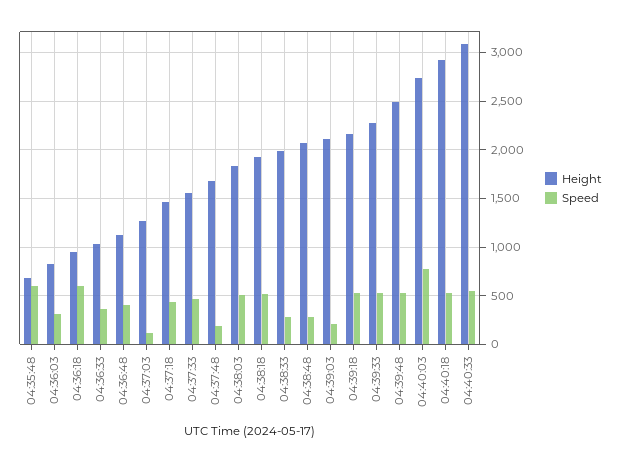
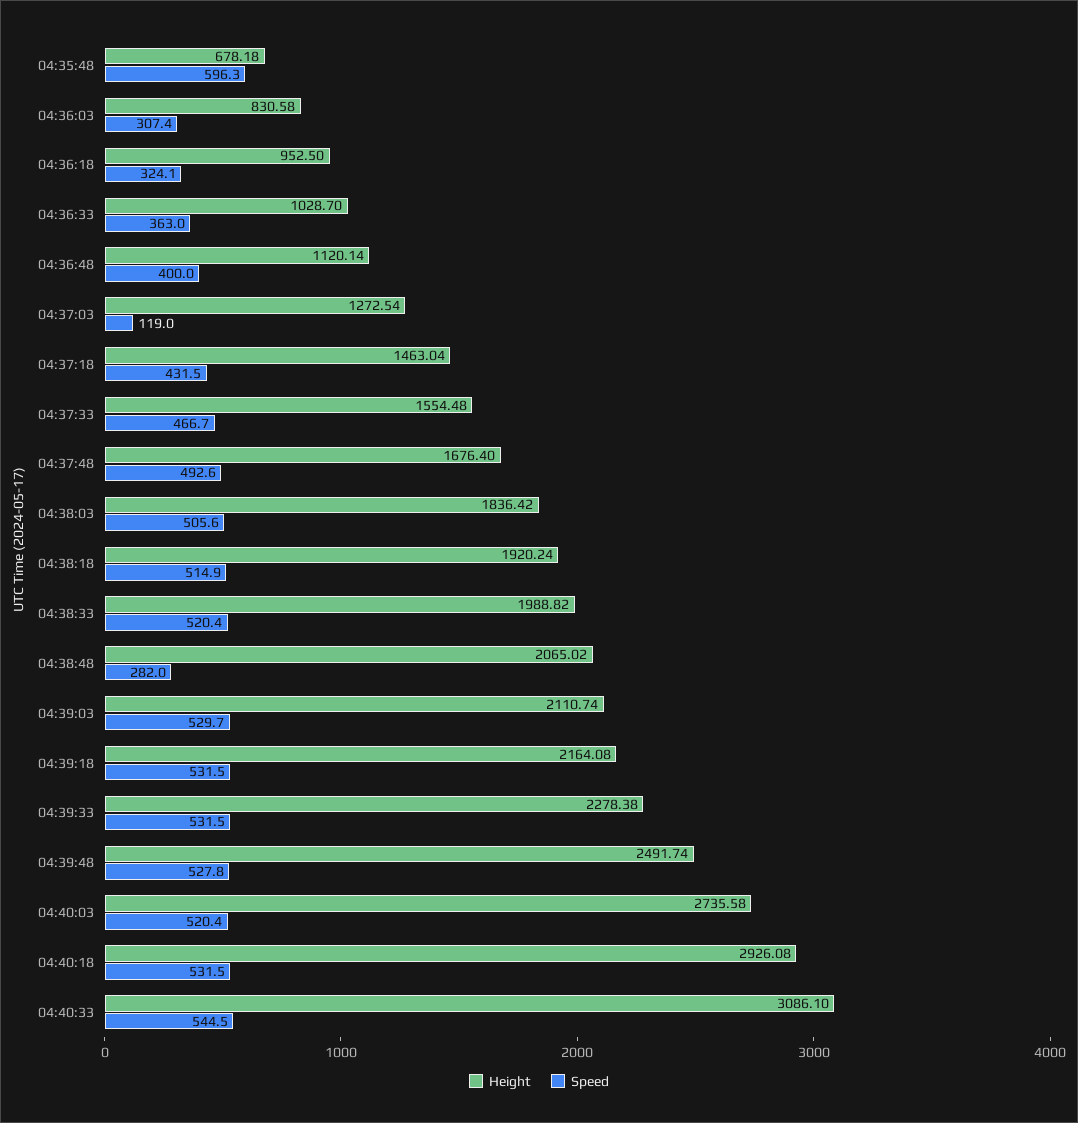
Speed, 04:36:18: 600 -> 324.1
Speed, 04:37:48: 200 -> 492.6
Speed, 04:38:33: 300 -> 520.4
Speed, 04:39:03: 200 -> 529.7
Speed, 04:40:03: 800 -> 520.4

